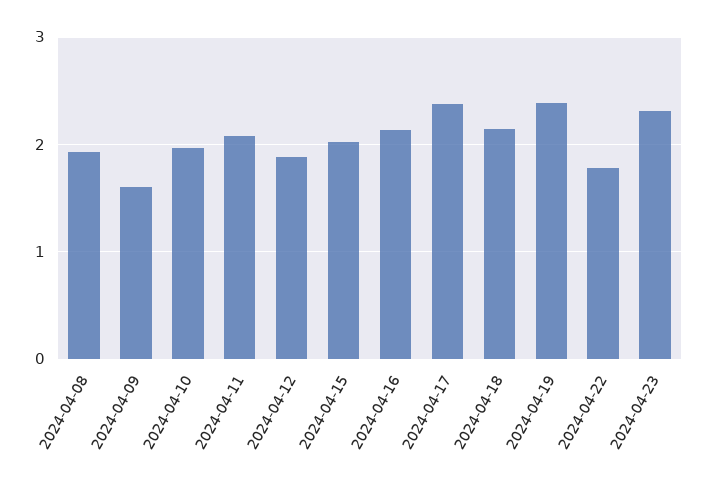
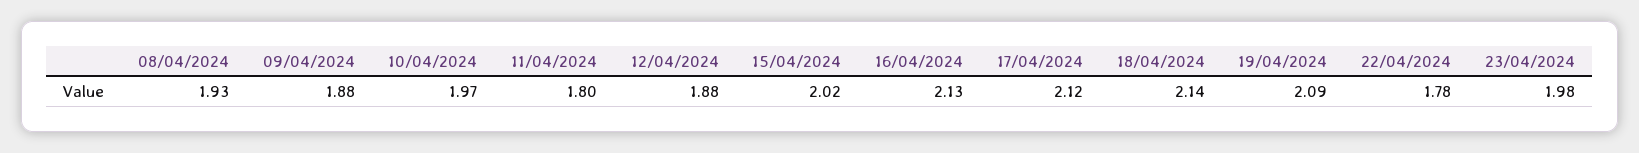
2024-04-09: 1.6 -> 1.88
2024-04-11: 2.1 -> 1.8
2024-04-17: 2.4 -> 2.12
2024-04-19: 2.4 -> 2.09
2024-04-23: 2.3 -> 1.98

